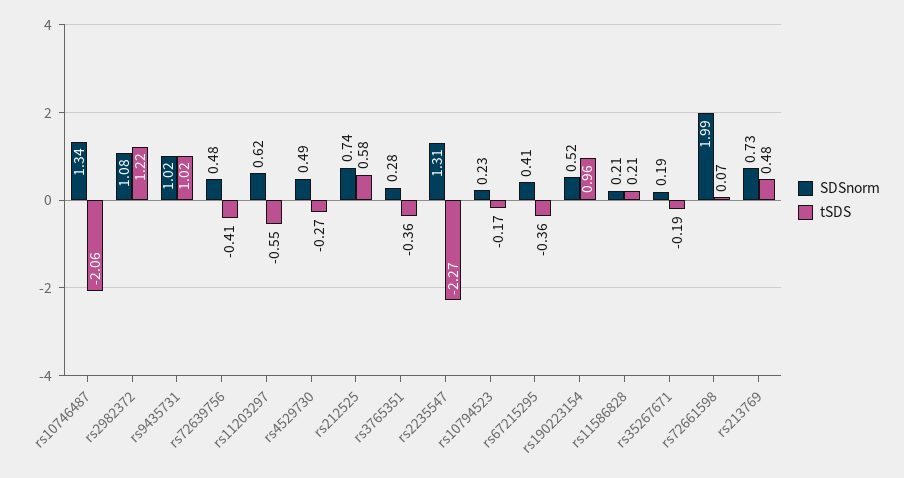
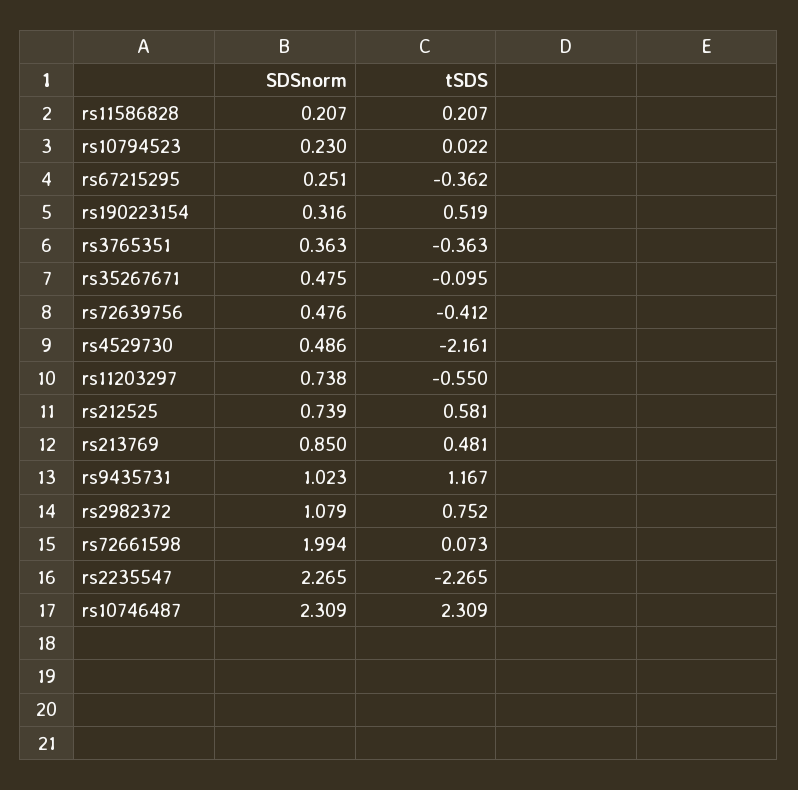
SDSnorm, rs10746487: 1.34 -> 2.309
tSDS, rs10746487: -2.06 -> 2.309
tSDS, rs2982372: 1.22 -> 0.752
tSDS, rs9435731: 1.02 -> 1.167
SDSnorm, rs11203297: 0.62 -> 0.738
tSDS, rs4529730: -0.27 -> -2.161
SDSnorm, rs3765351: 0.28 -> 0.363
SDSnorm, rs2235547: 1.31 -> 2.265
tSDS, rs10794523: -0.17 -> 0.022
SDSnorm, rs67215295: 0.41 -> 0.251
SDSnorm, rs190223154: 0.52 -> 0.316
tSDS, rs190223154: 0.96 -> 0.519
SDSnorm, rs35267671: 0.19 -> 0.475
tSDS, rs35267671: -0.19 -> -0.095
SDSnorm, rs213769: 0.73 -> 0.85

